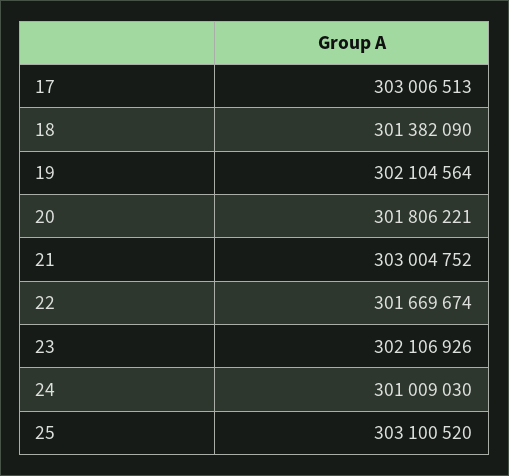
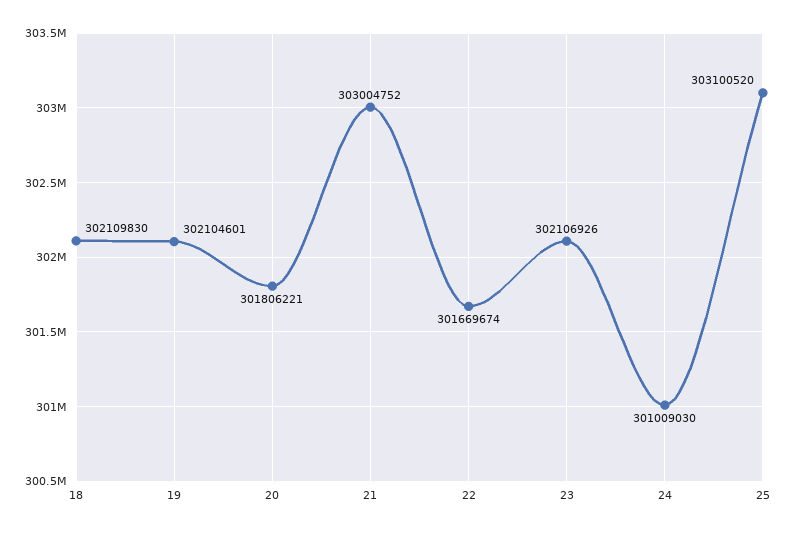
17: 303006513 -> none
18: 301382090 -> 302109830
19: 302104564 -> 302104601

